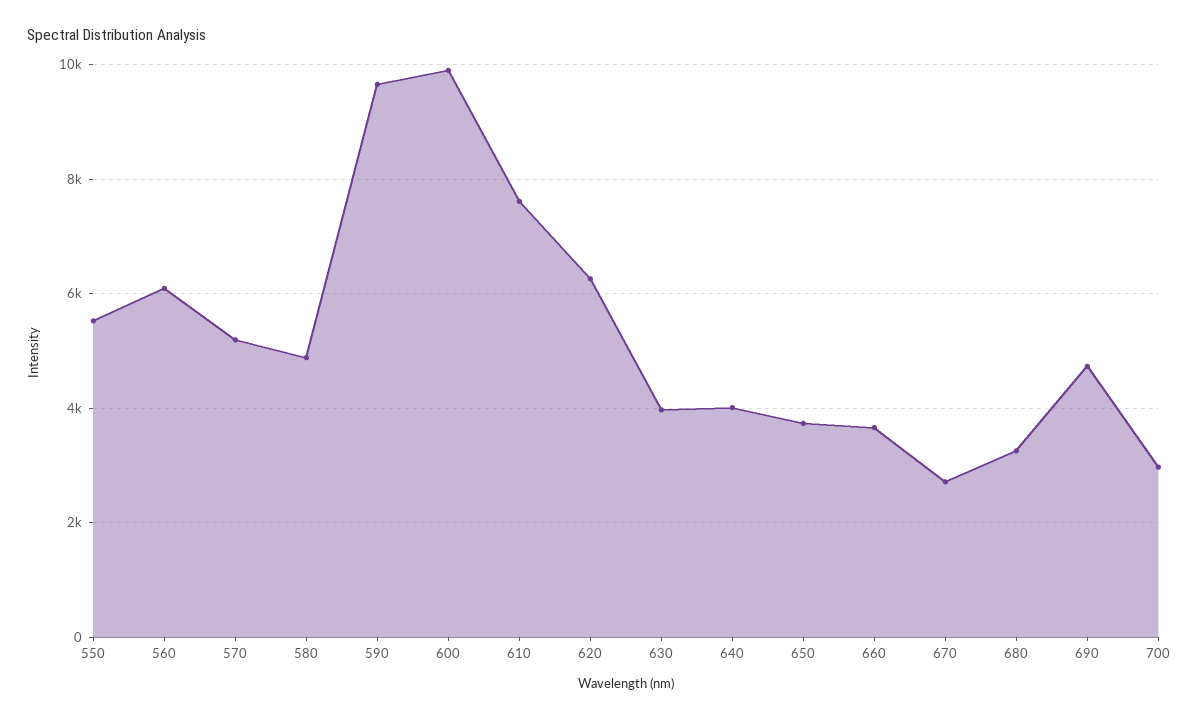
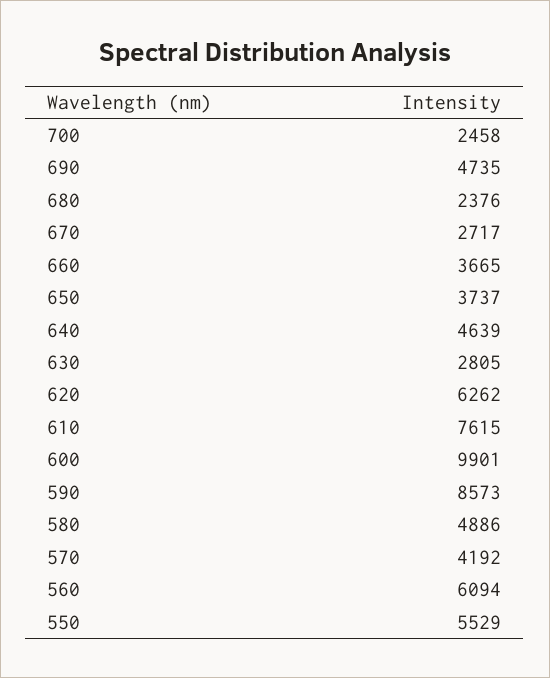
570: 5200 -> 4192
590: 9600 -> 8573
630: 4000 -> 2805
640: 4000 -> 4639
680: 3200 -> 2376
700: 3000 -> 2458

